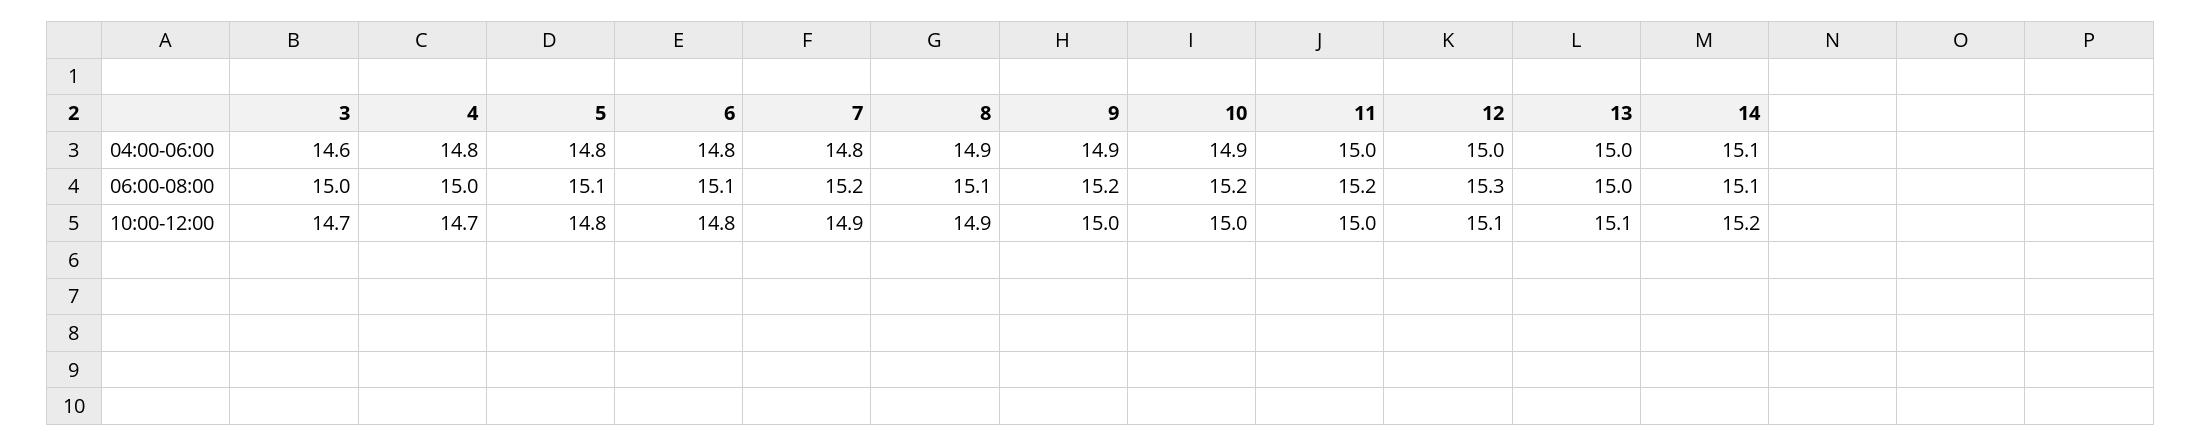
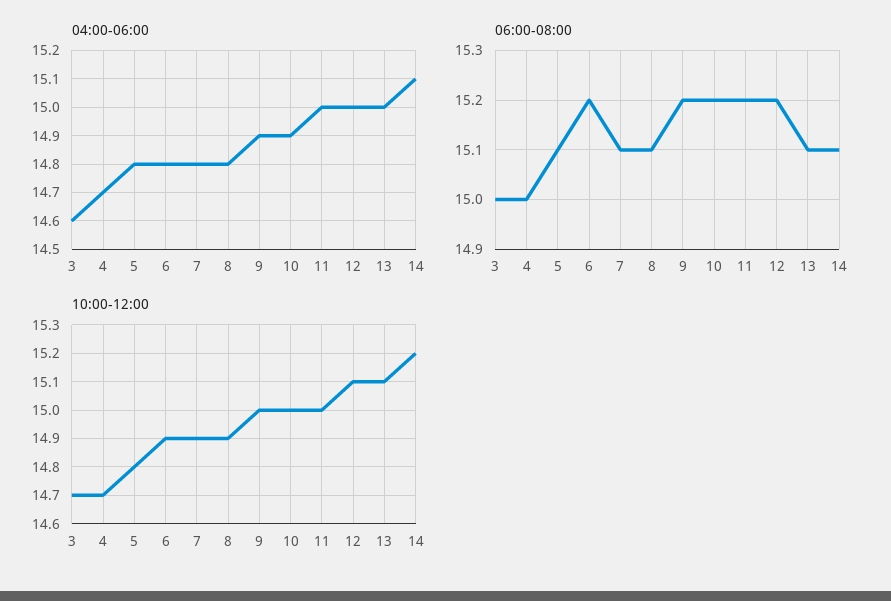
04:00-06:00, 4: 14.8 -> 14.7
04:00-06:00, 8: 14.9 -> 14.8
06:00-08:00, 6: 15.1 -> 15.2
06:00-08:00, 7: 15.2 -> 15.1
06:00-08:00, 12: 15.3 -> 15.2
06:00-08:00, 13: 15 -> 15.1
10:00-12:00, 6: 14.8 -> 14.9

